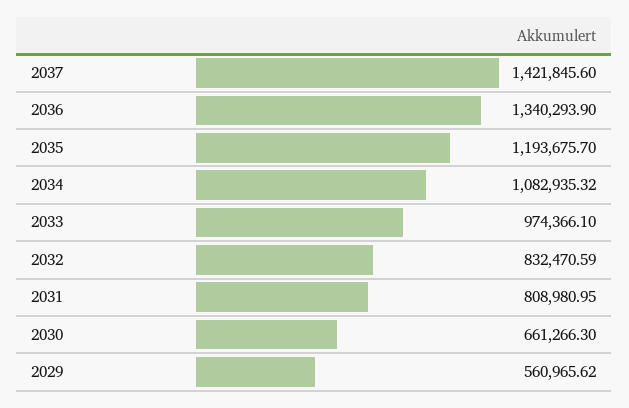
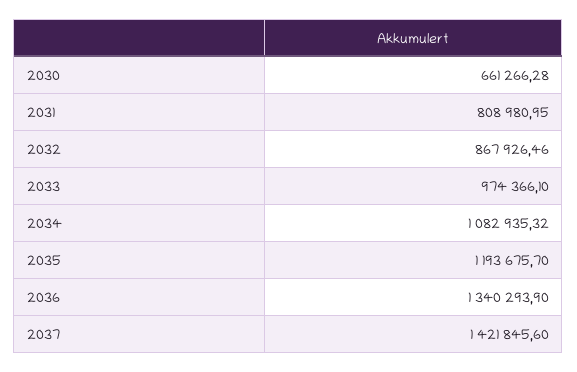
2032: 832470.59 -> 867926.46
2030: 661266.3 -> 661266.28
2029: 560965.62 -> none

